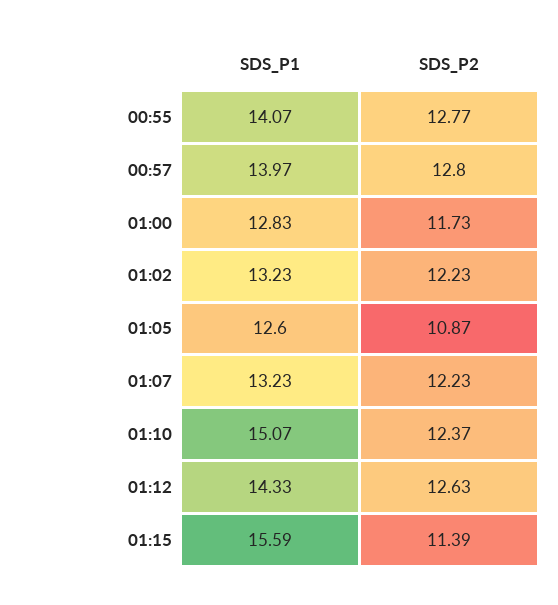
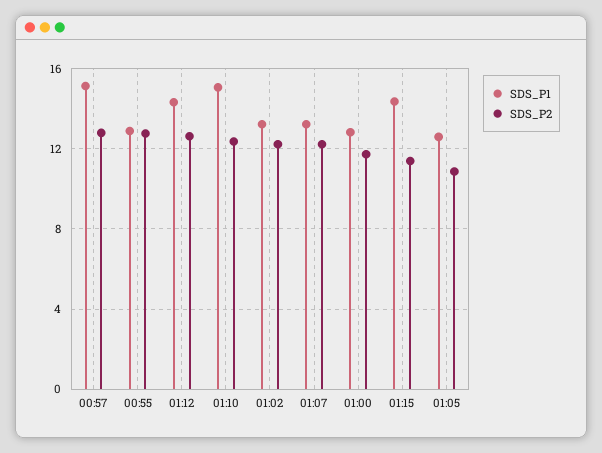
SDS_P1, 00:55: 14.07 -> 13
SDS_P1, 00:57: 13.97 -> 15
SDS_P1, 01:15: 15.59 -> 14.5

